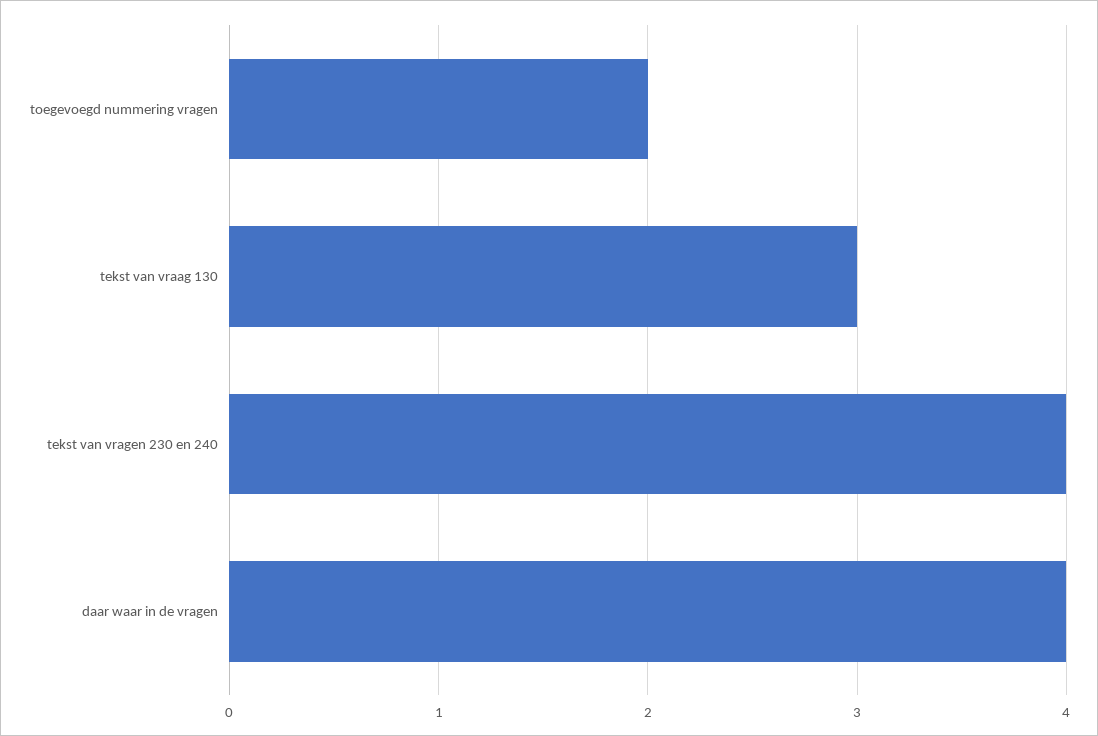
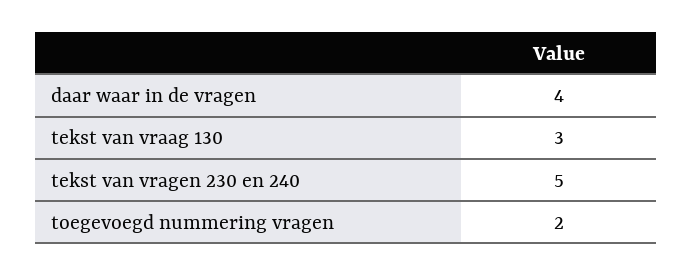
tekst van vragen 230 en 240: 4 -> 5

